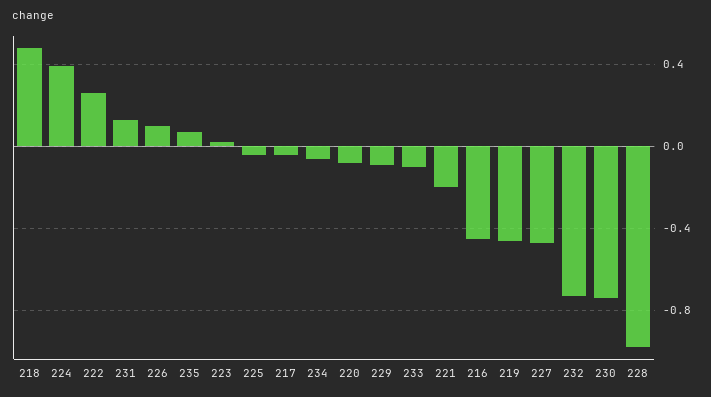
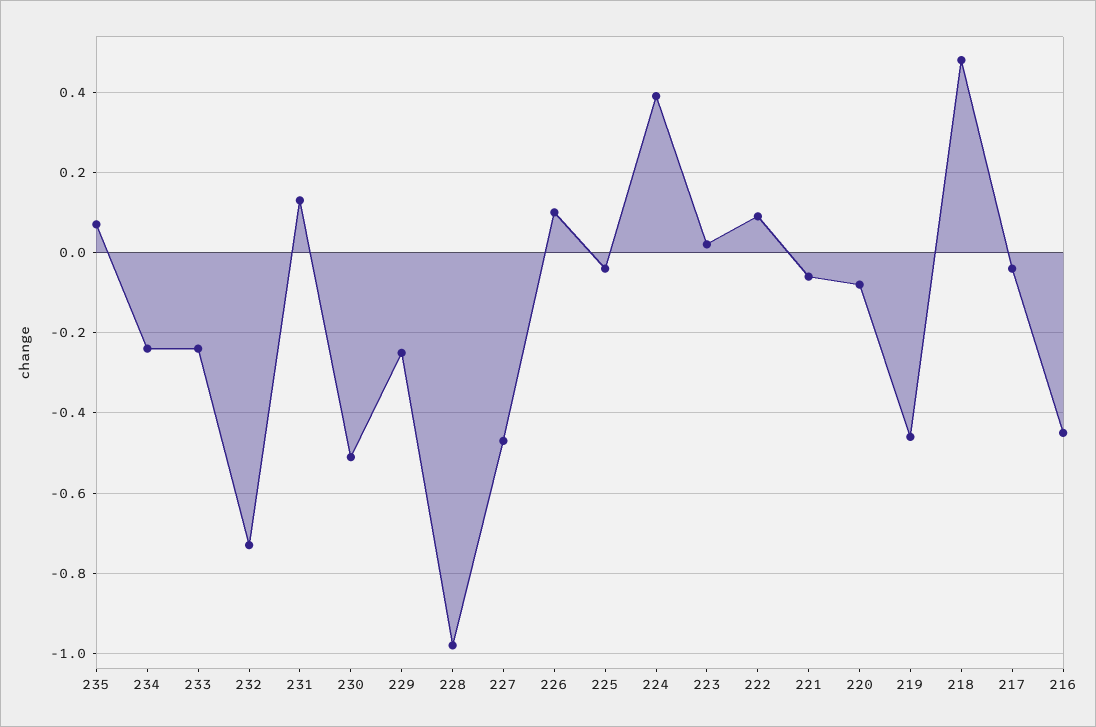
222: 0.25 -> 0.1
234: -0.05 -> -0.25
229: -0.1 -> -0.25
233: -0.1 -> -0.25
221: -0.2 -> -0.05
230: -0.75 -> -0.5

